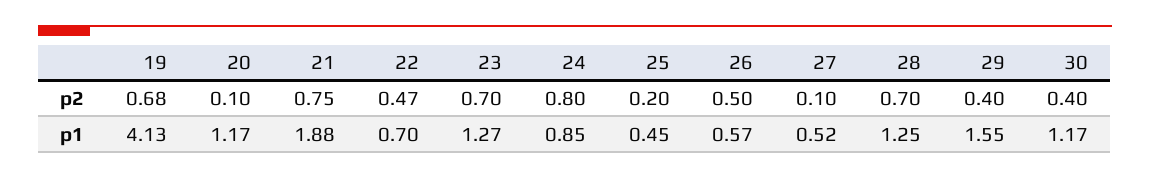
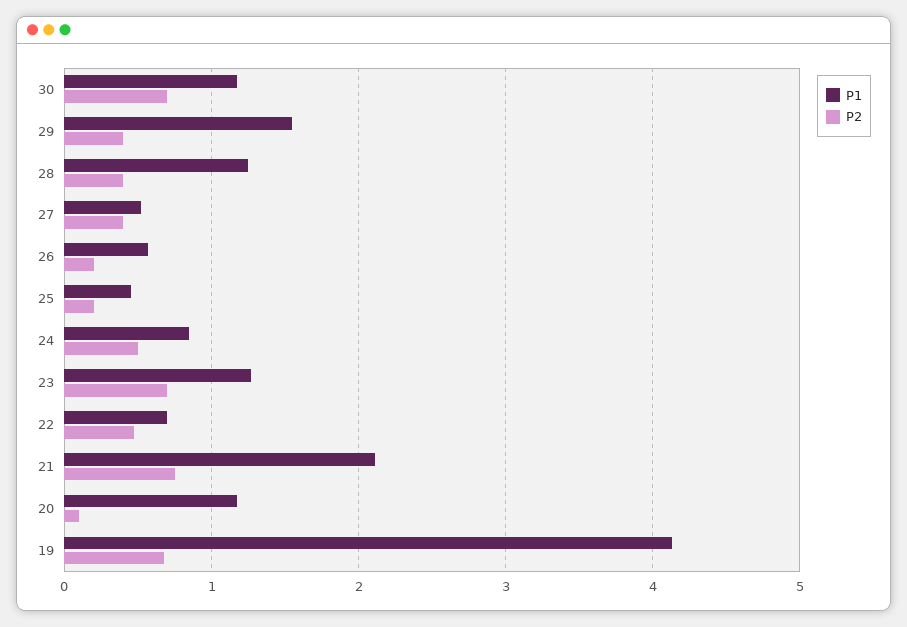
p2, 24: 0.8 -> 0.5
p2, 26: 0.5 -> 0.2
p2, 27: 0.1 -> 0.4
p2, 28: 0.7 -> 0.4
p2, 30: 0.4 -> 0.7
p1, 21: 1.88 -> 2.1

